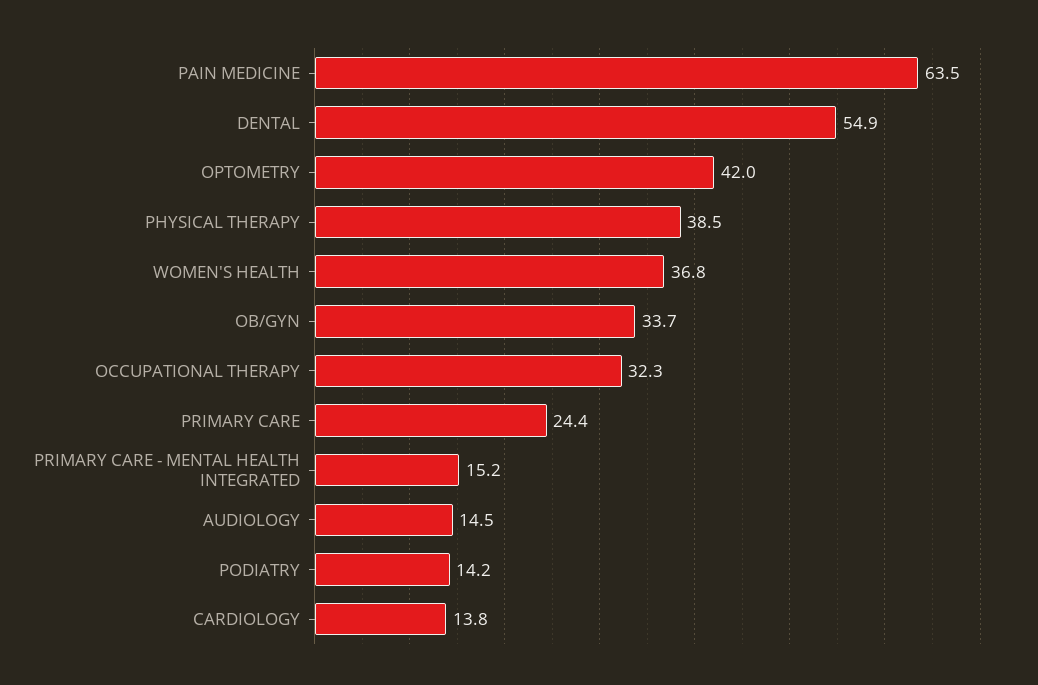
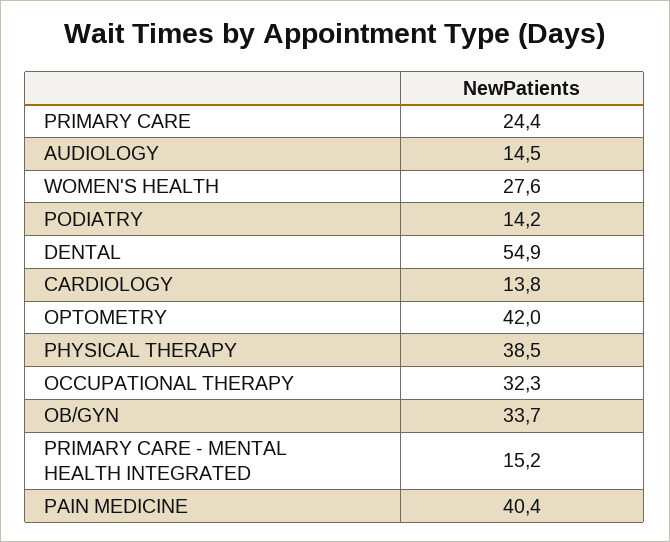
PAIN MEDICINE: 63.5 -> 40.4
WOMEN'S HEALTH: 36.8 -> 27.6

